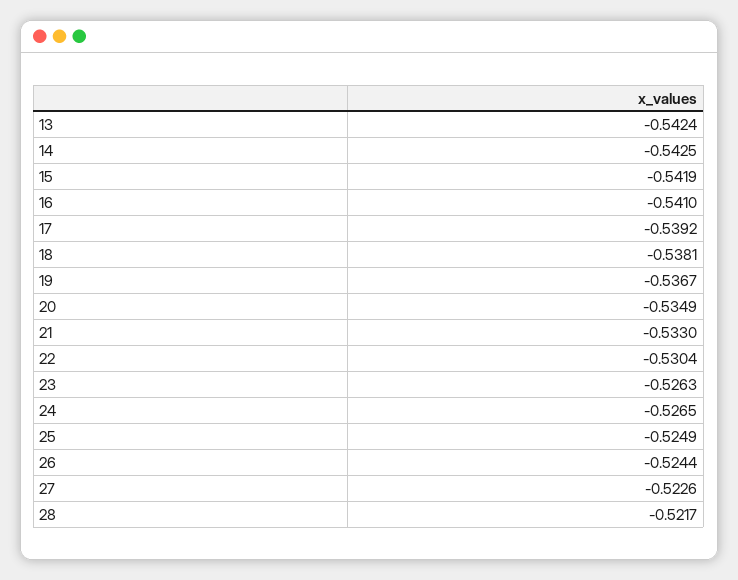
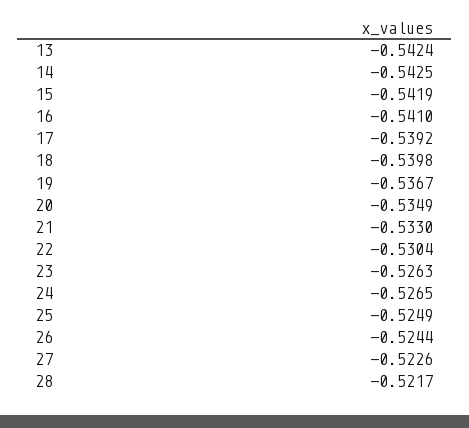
18: -0.5381 -> -0.5398

